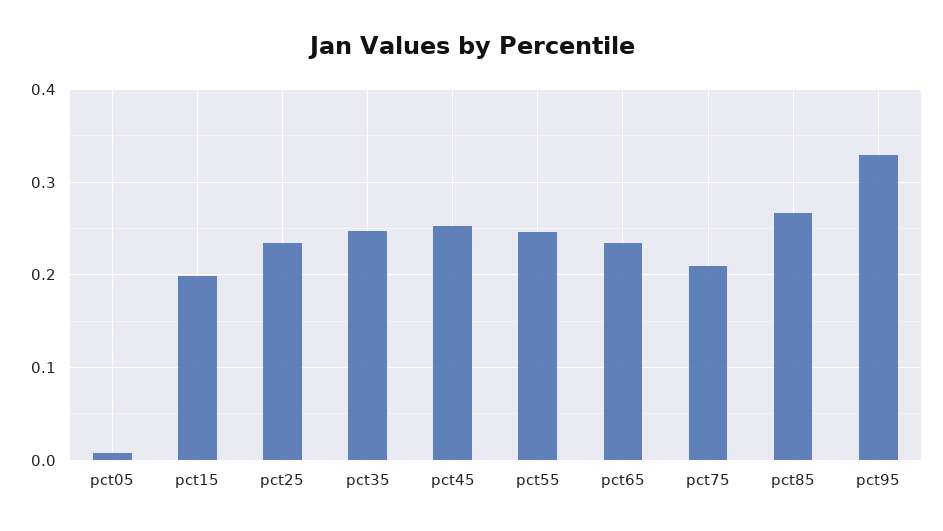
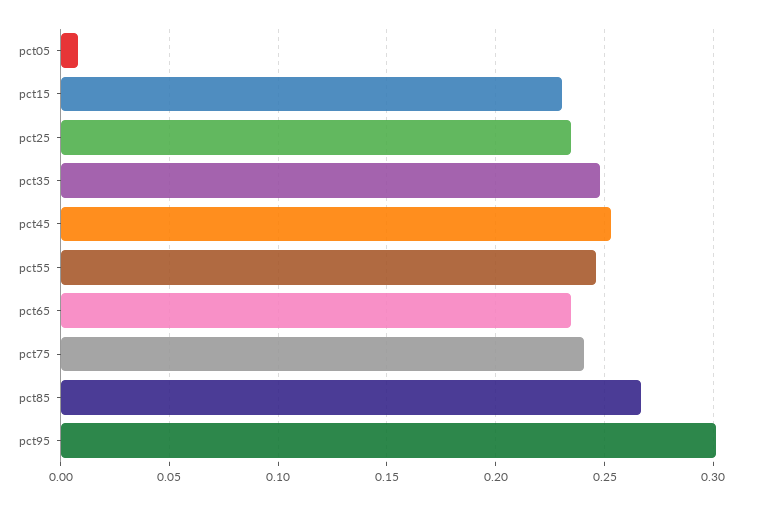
pct15: 0.2 -> 0.23
pct75: 0.21 -> 0.24
pct95: 0.33 -> 0.3

